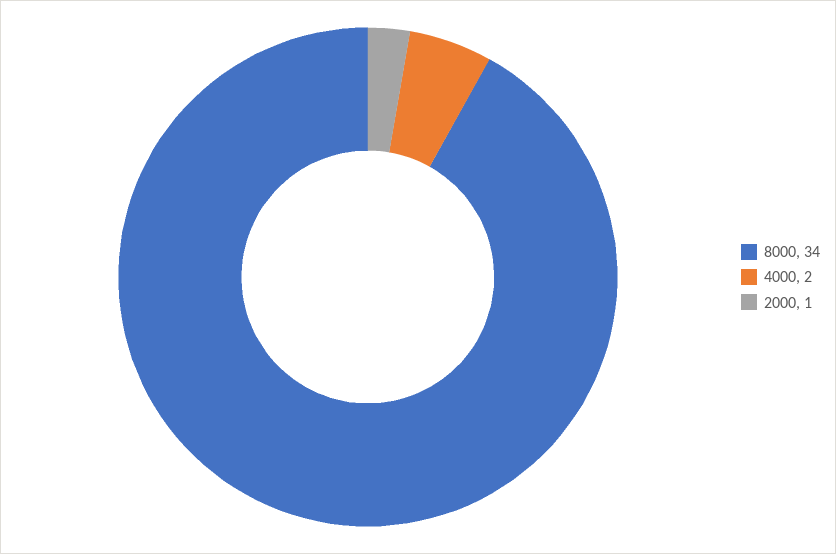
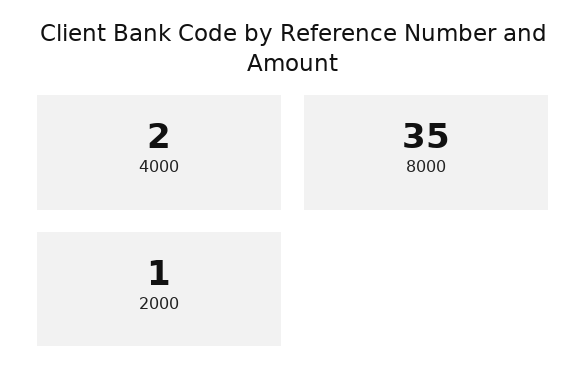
8000: 34 -> 35

